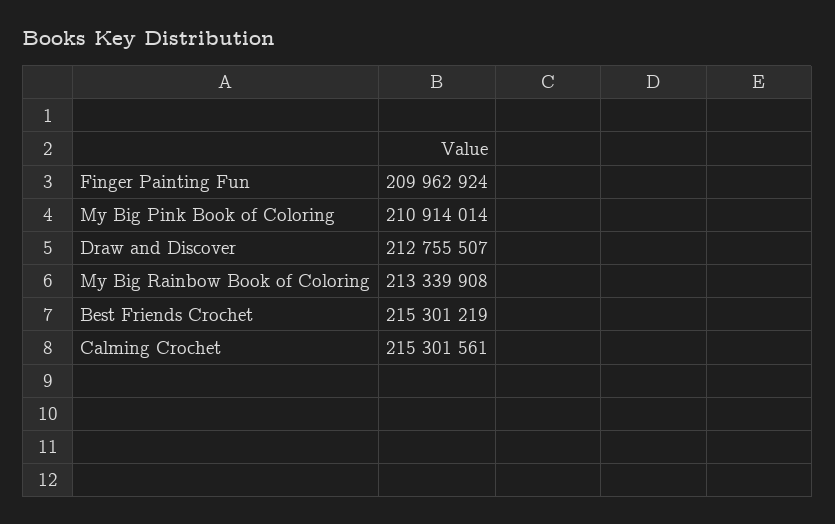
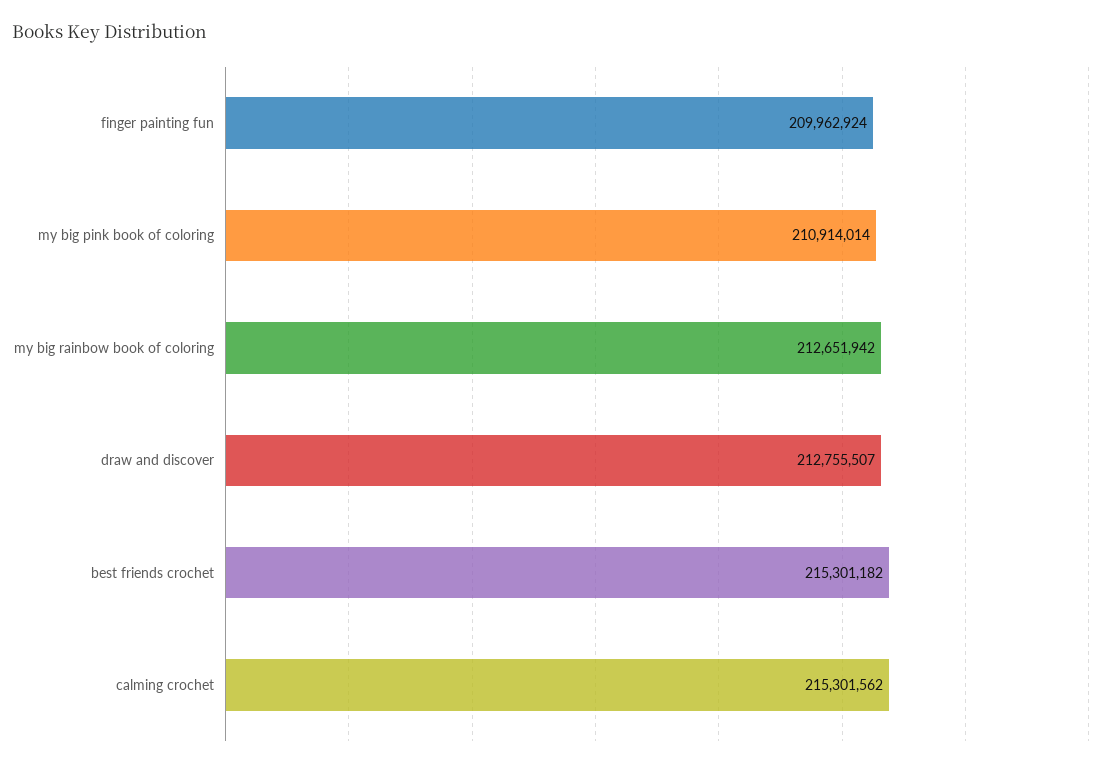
My Big Rainbow Book of Coloring: 213339908 -> 212651942
Best Friends Crochet: 215301219 -> 215301182
Calming Crochet: 215301561 -> 215301562

